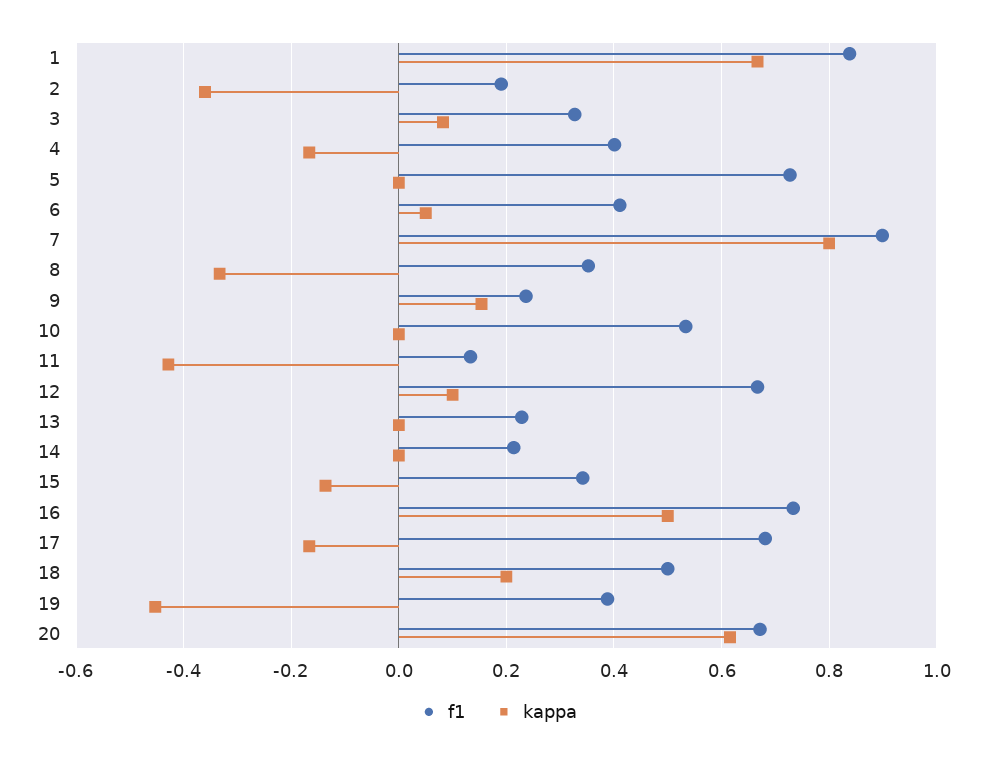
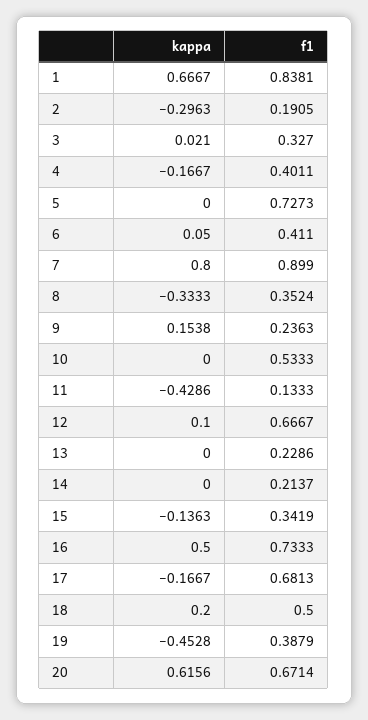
kappa, 2: -0.36 -> -0.2963
kappa, 3: 0.08 -> 0.021

